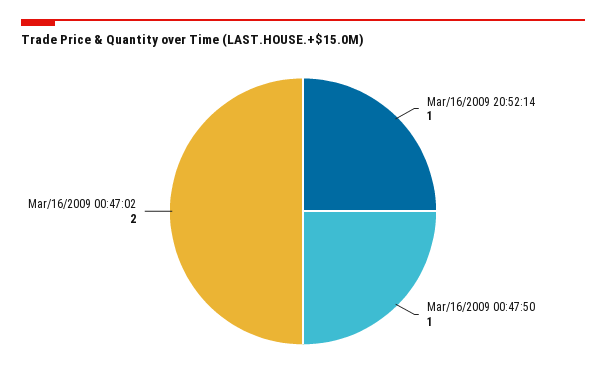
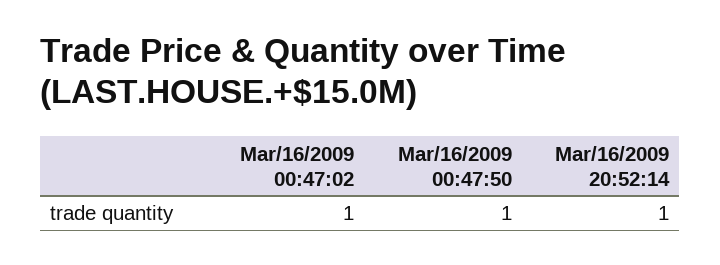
Mar/16/2009 00:47:02: 2 -> 1

